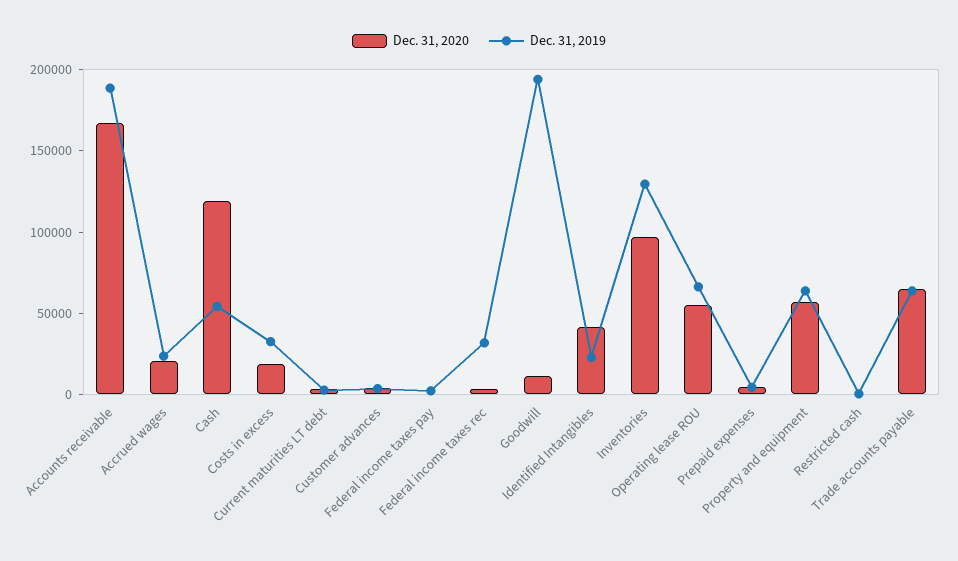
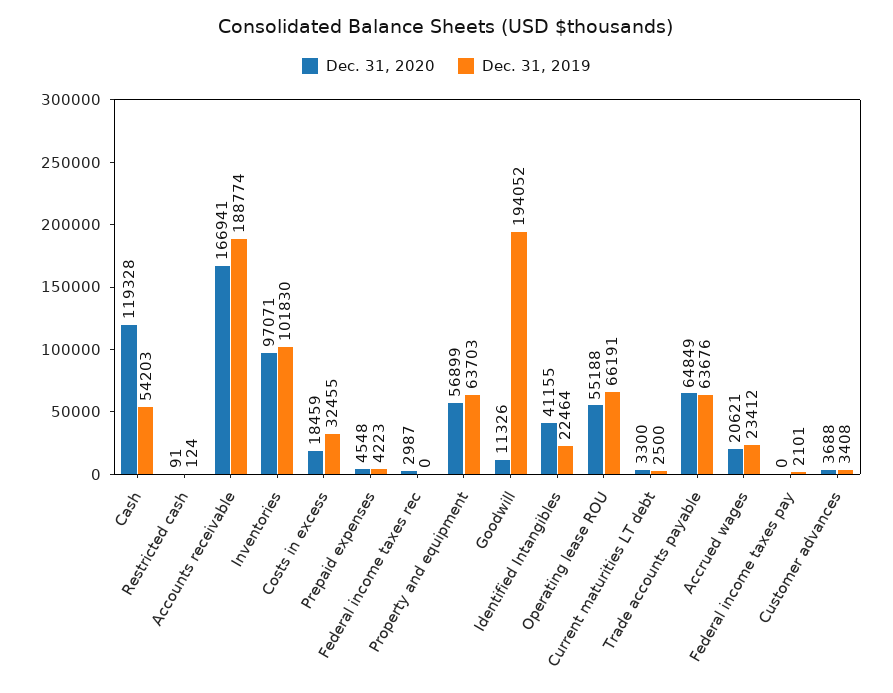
Dec. 31, 2019, Federal income taxes rec: 30000 -> 0
Dec. 31, 2019, Inventories: 130000 -> 101830

